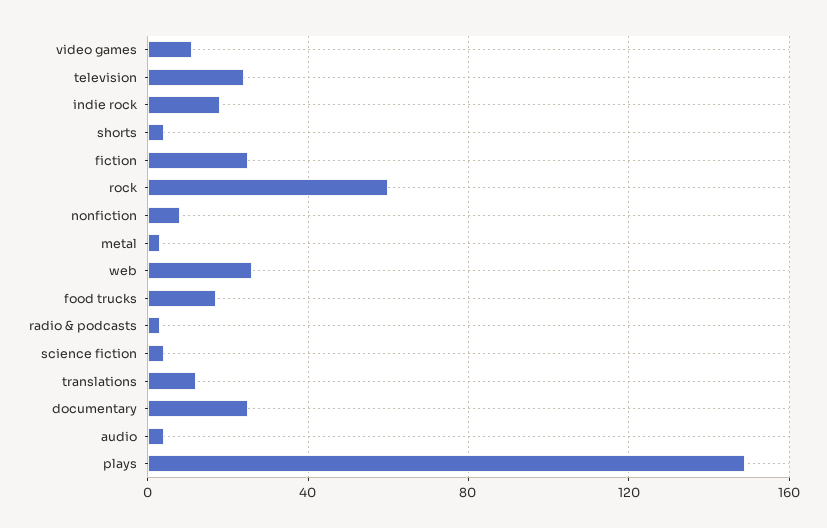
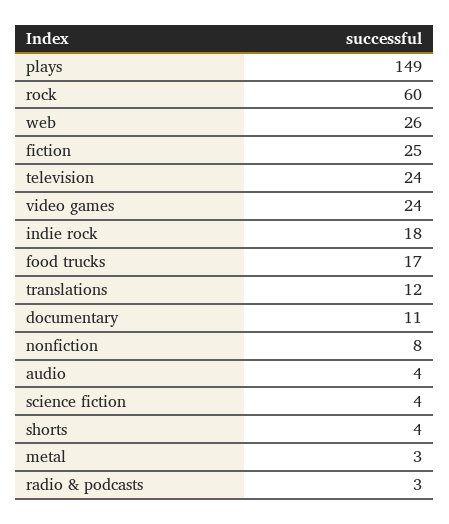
video games: 10 -> 24
documentary: 25 -> 11

